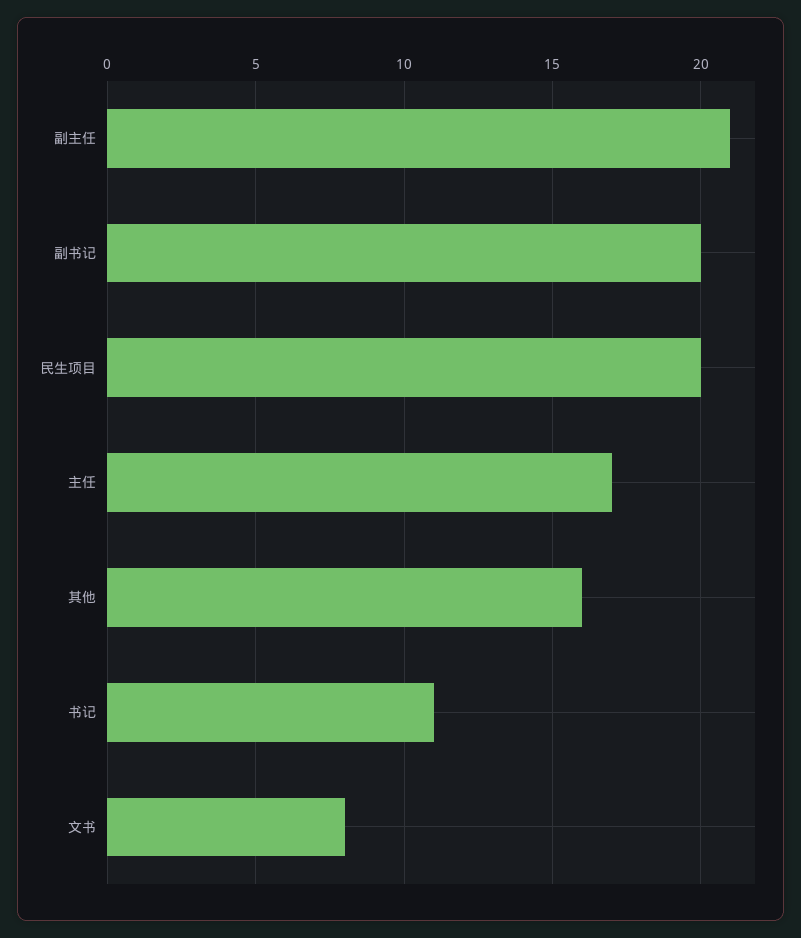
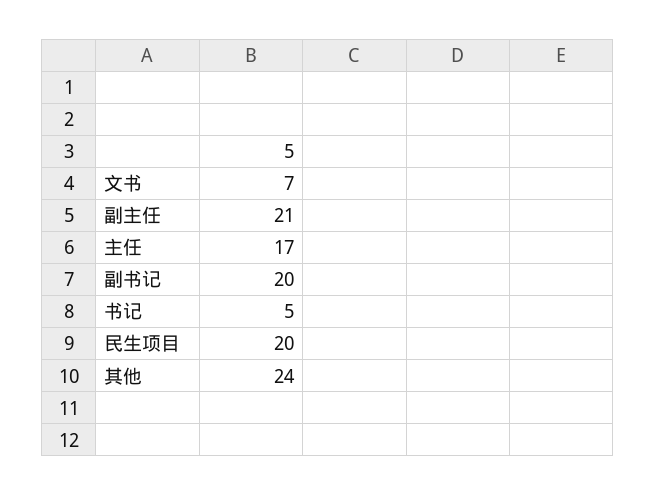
其他: 16 -> 24
书记: 11 -> 5
文书: 8 -> 7

